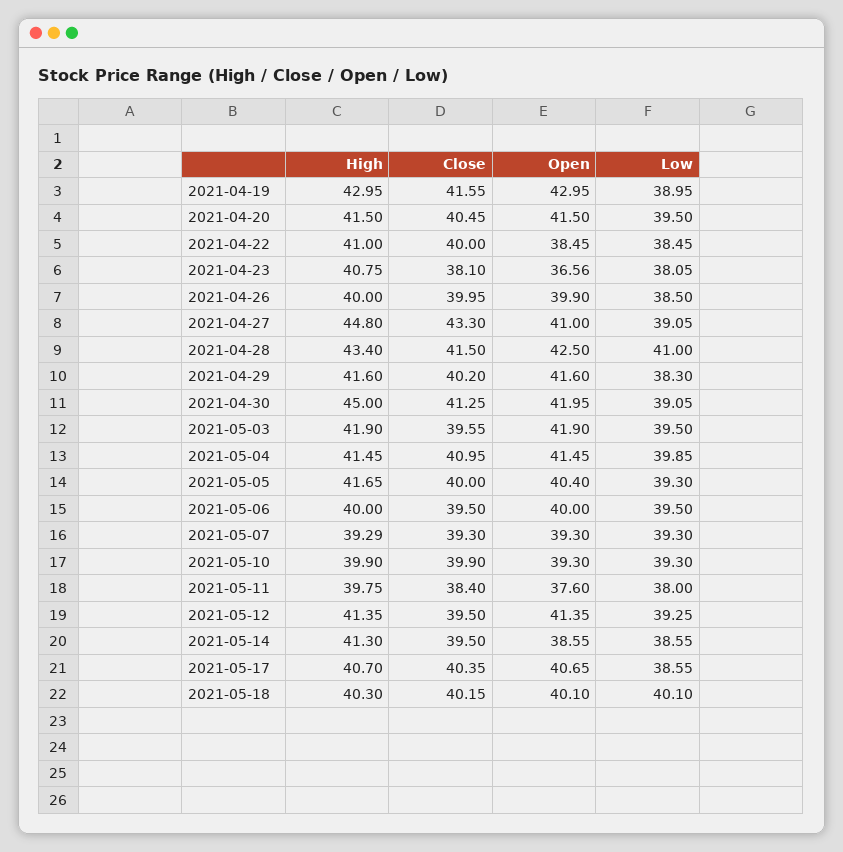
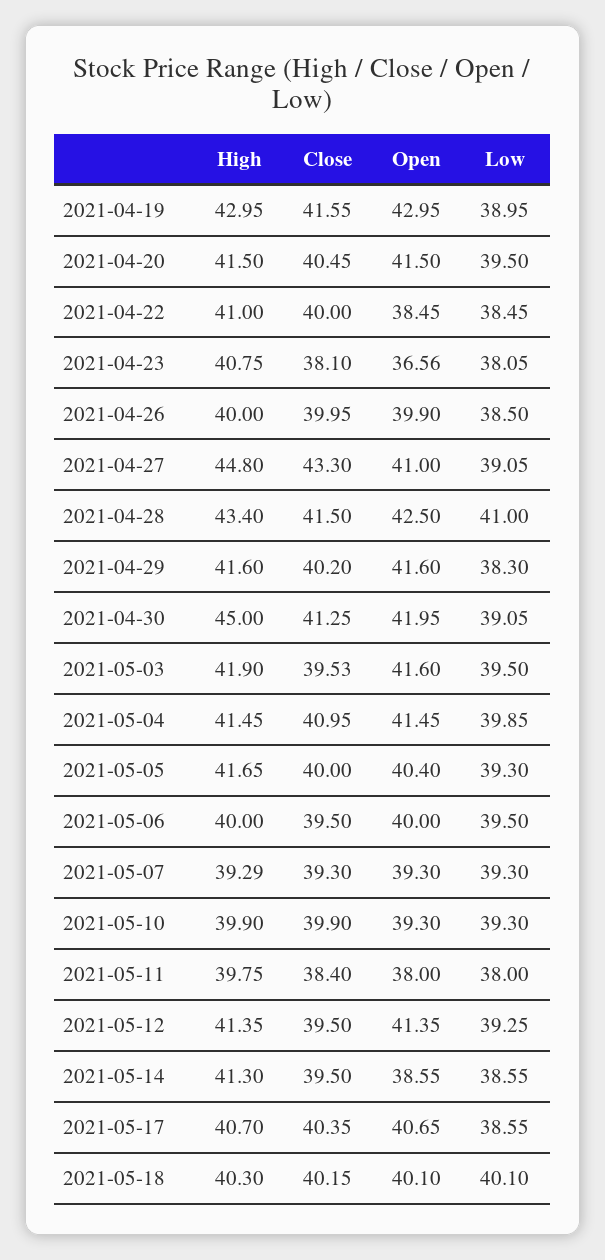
Close, 2021-05-03: 39.55 -> 39.53
Open, 2021-05-03: 41.9 -> 41.6
Open, 2021-05-11: 37.6 -> 38

